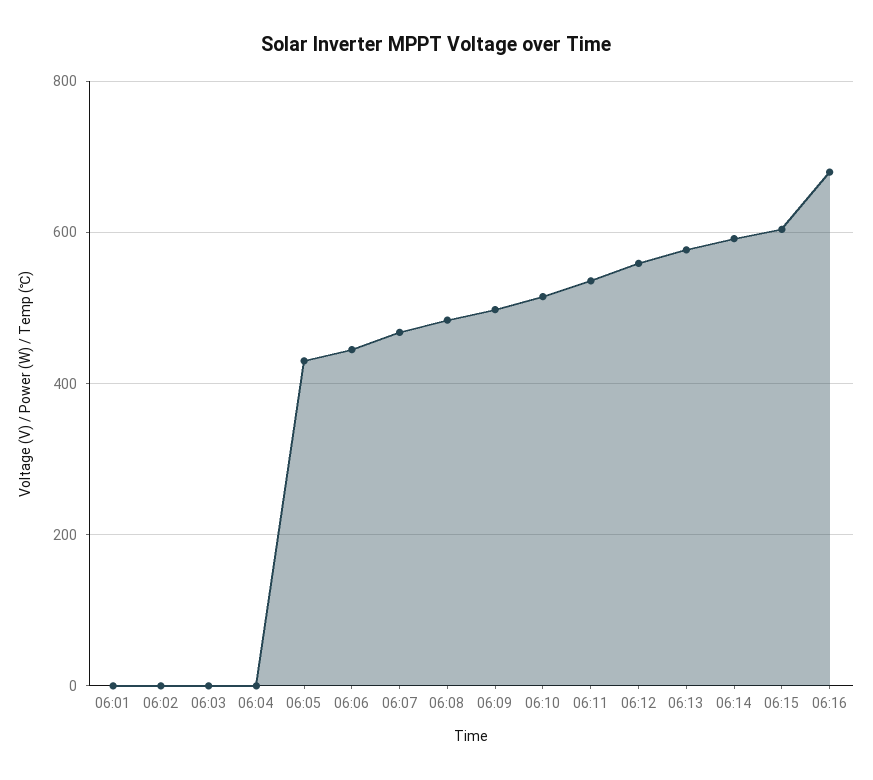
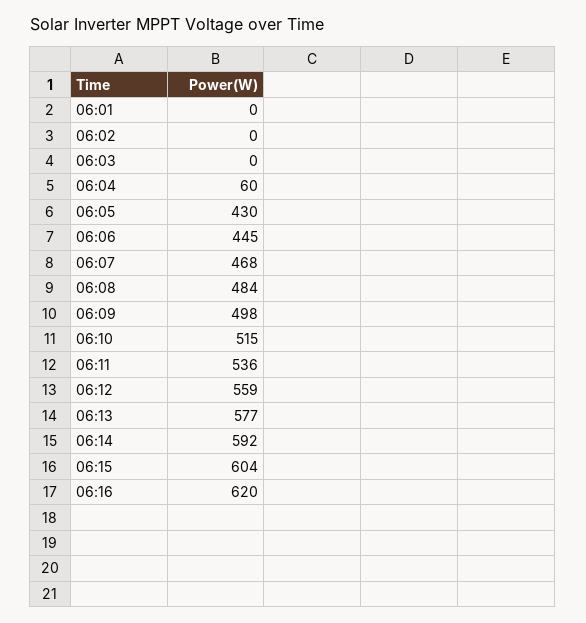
06:04: 0 -> 60
06:16: 680 -> 620

